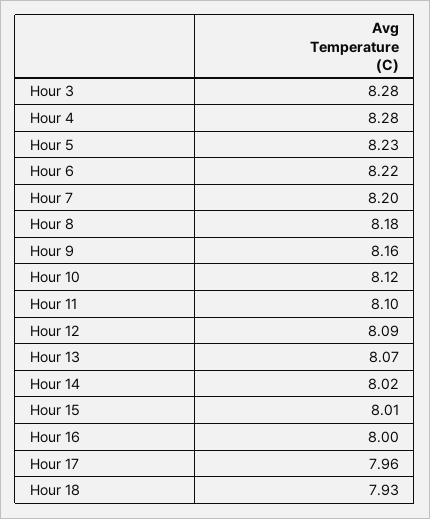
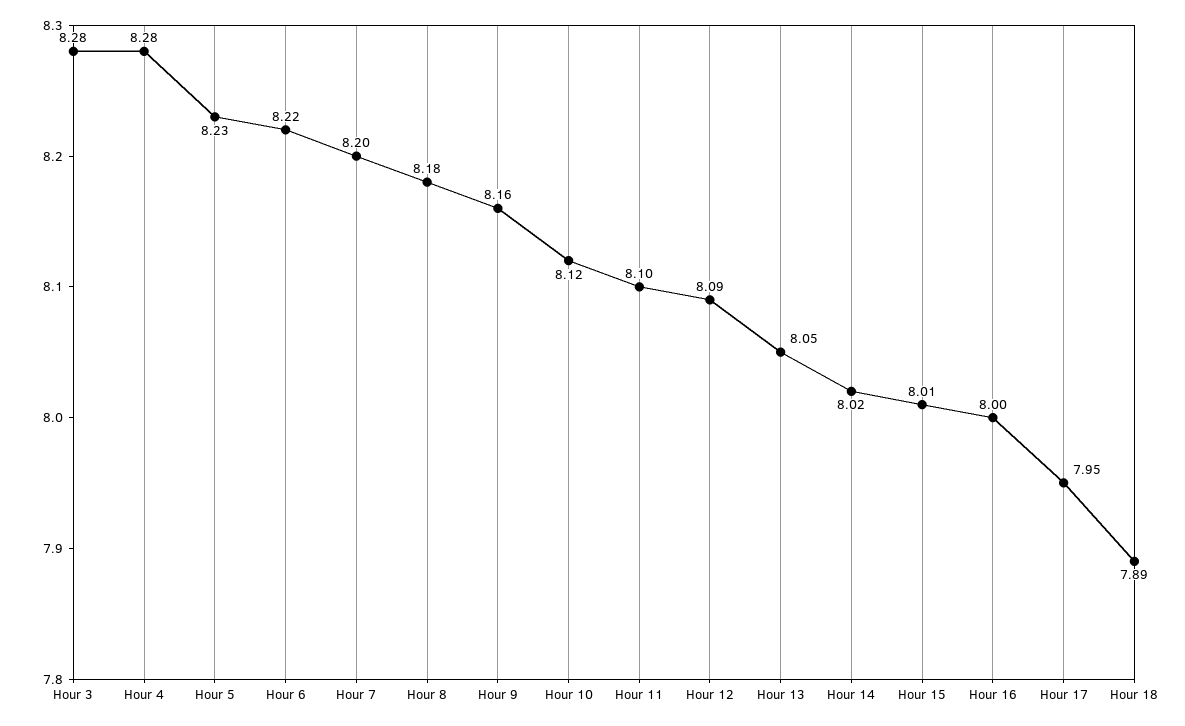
Hour 13: 8.07 -> 8.05
Hour 17: 7.96 -> 7.95
Hour 18: 7.93 -> 7.89

